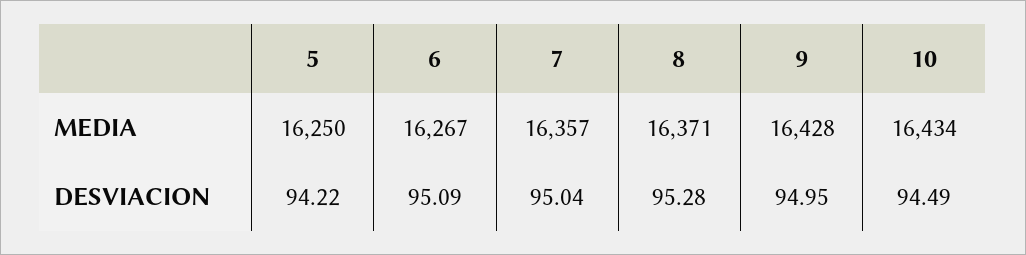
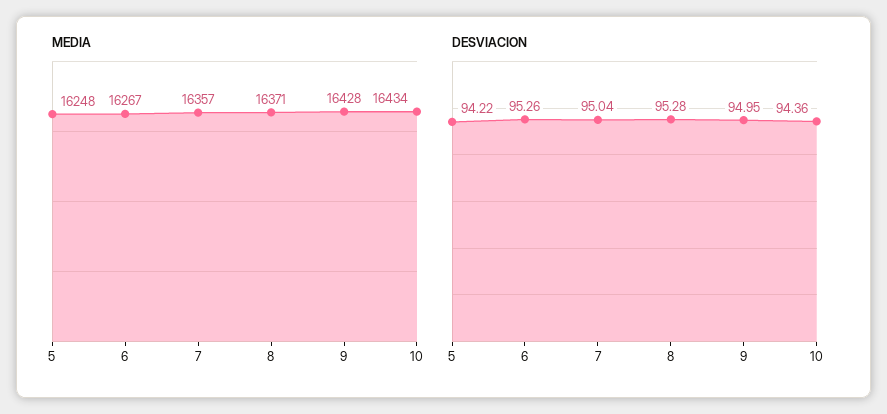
MEDIA, 5: 16250 -> 16248
DESVIACION, 6: 95.09 -> 95.26
DESVIACION, 10: 94.49 -> 94.36

